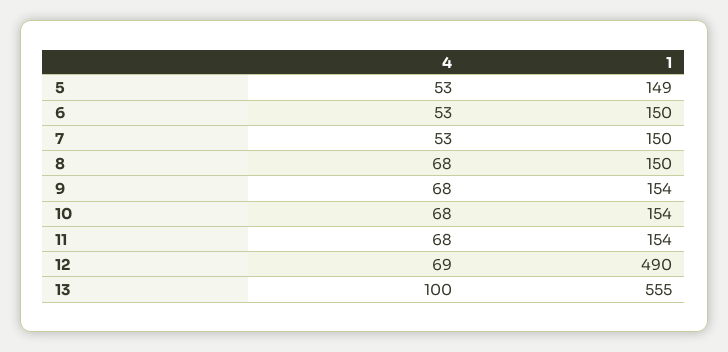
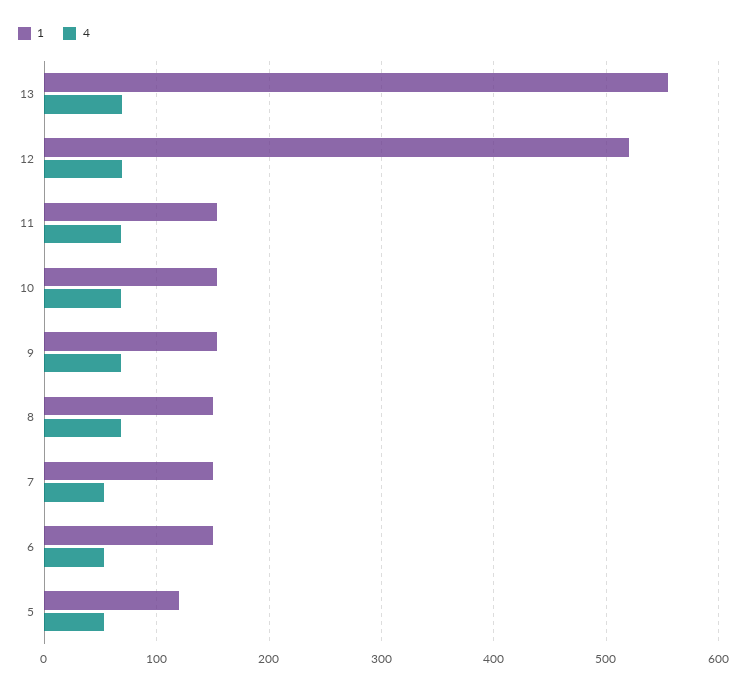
1, 5: 149 -> 120
1, 12: 490 -> 520
4, 13: 100 -> 70

